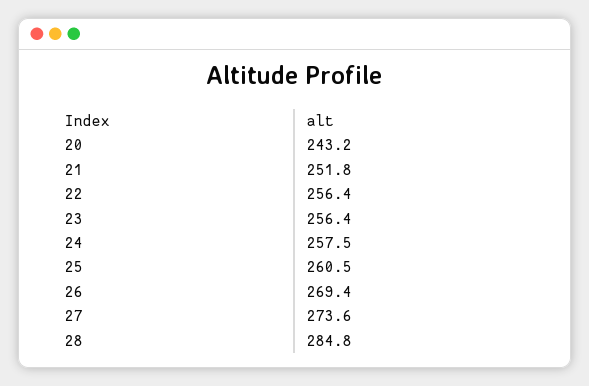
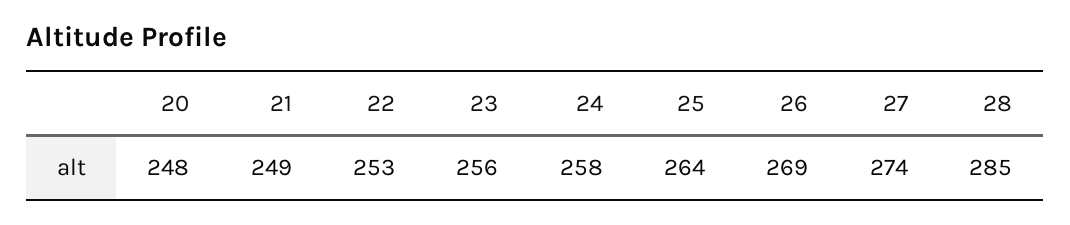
20: 243.2 -> 248
21: 251.8 -> 249
22: 256.4 -> 253
25: 260.5 -> 264

